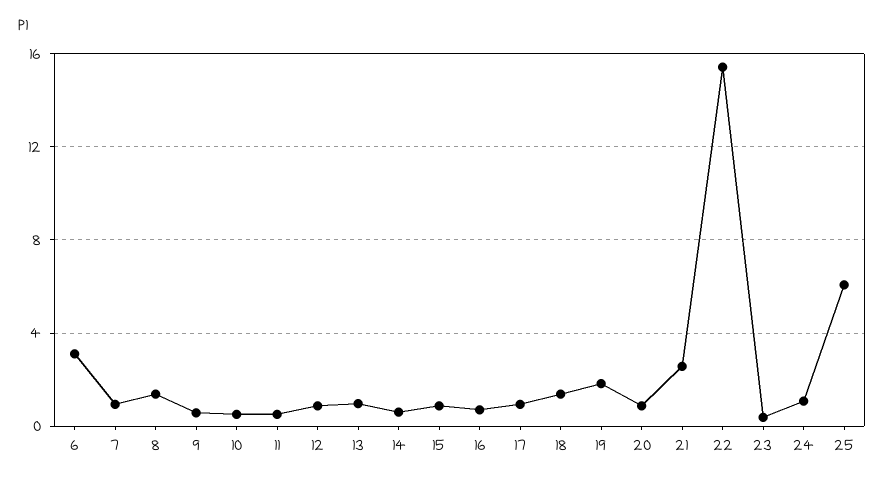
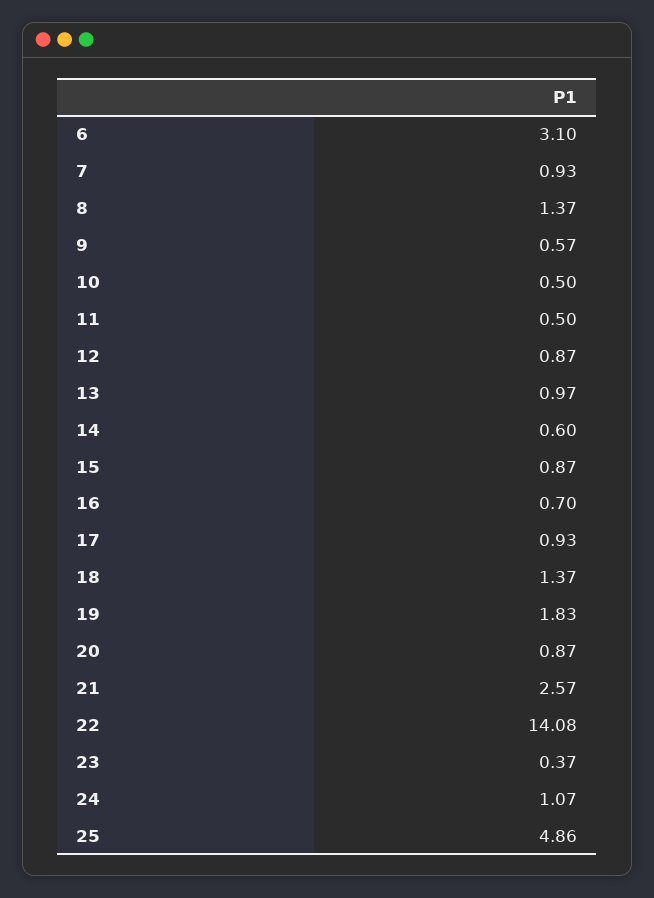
22: 15.5 -> 14.08
25: 6 -> 4.86

